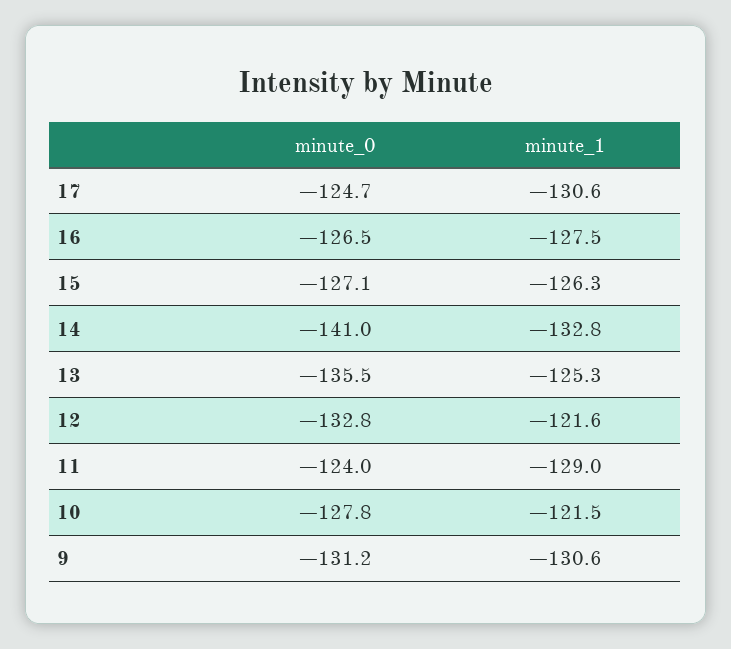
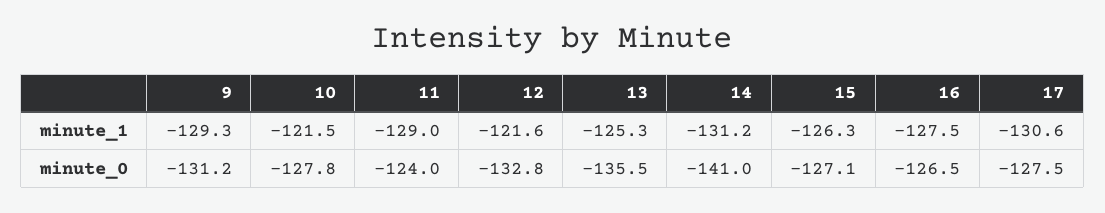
minute_0, 17: -124.7 -> -127.5
minute_1, 14: -132.8 -> -131.2
minute_1, 9: -130.6 -> -129.3

